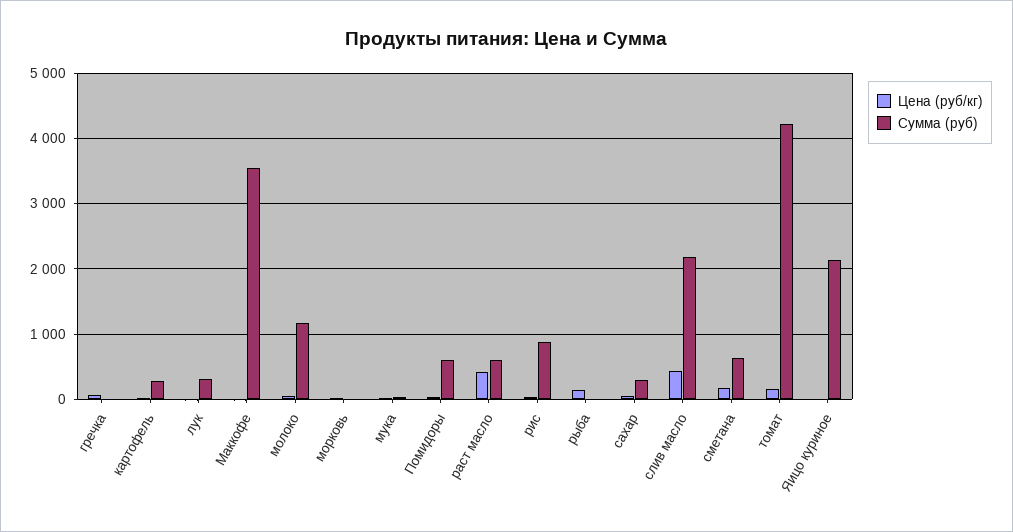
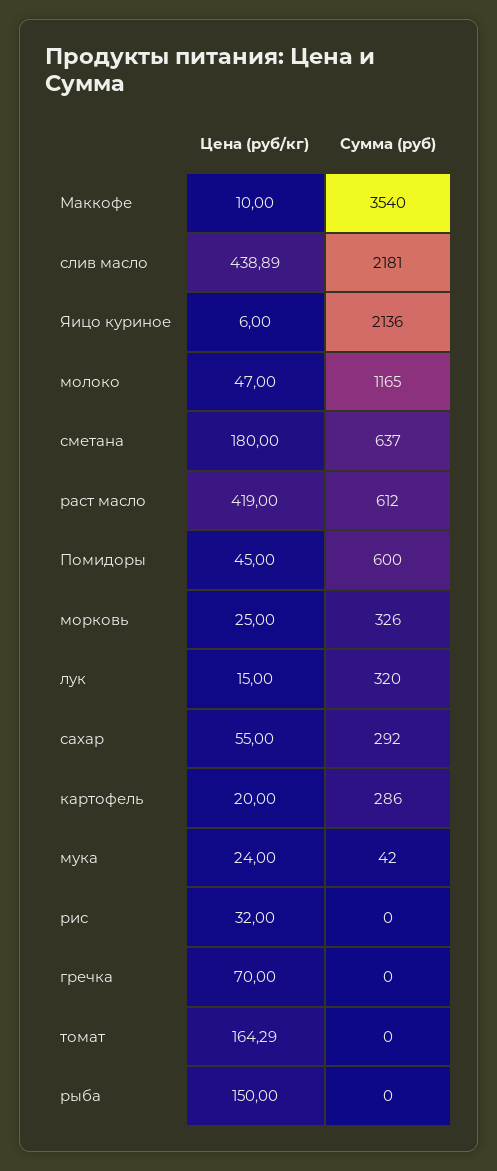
Сумма (руб), морковь: 0 -> 326
Сумма (руб), рис: 900 -> 0
Сумма (руб), томат: 4200 -> 0

